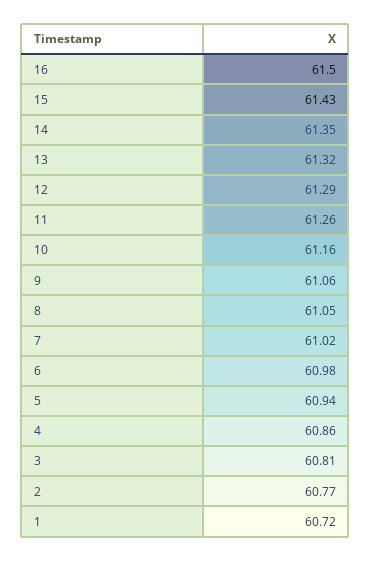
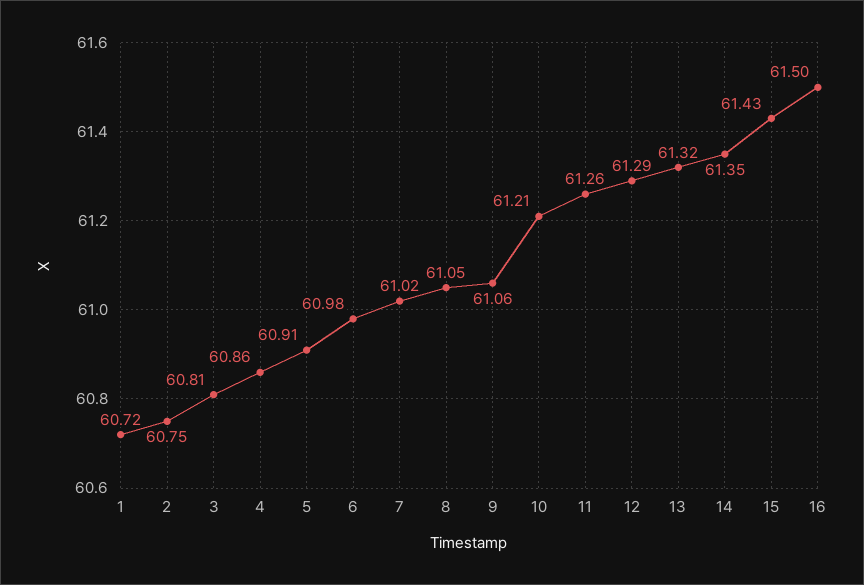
10: 61.16 -> 61.21
5: 60.94 -> 60.91
2: 60.77 -> 60.75

